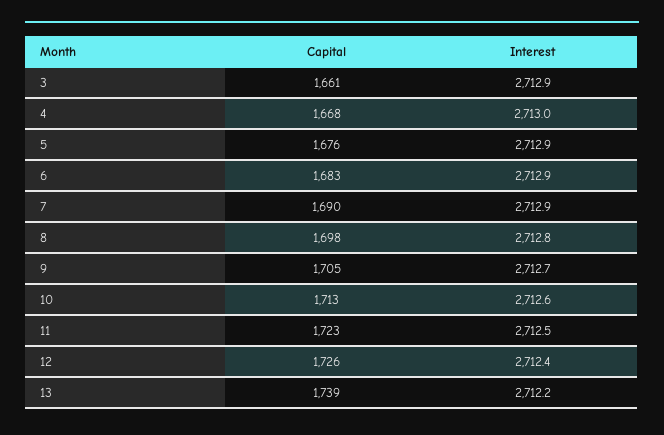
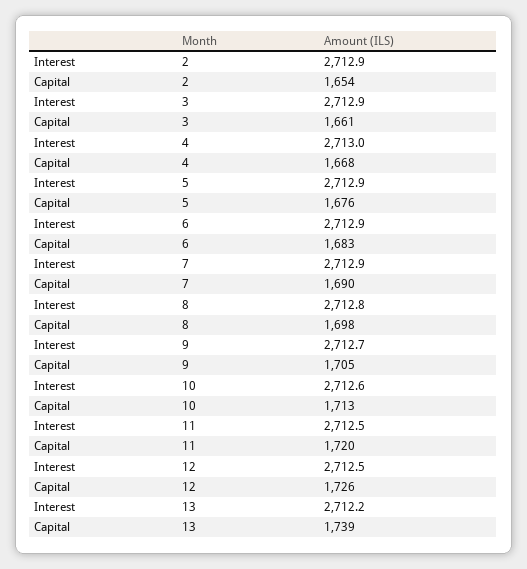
Capital, 11: 1723 -> 1720
Interest, 12: 2712.4 -> 2712.5
Interest, 2: none -> 2712.9
Capital, 2: none -> 1654

